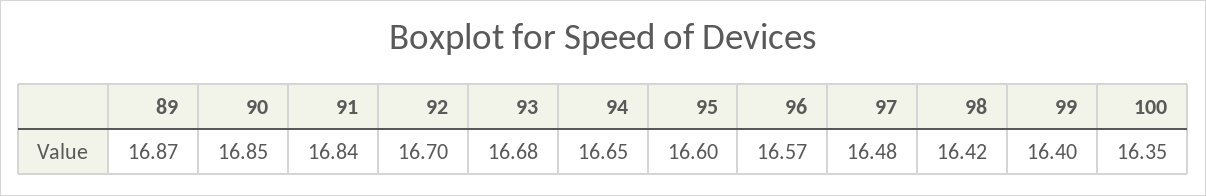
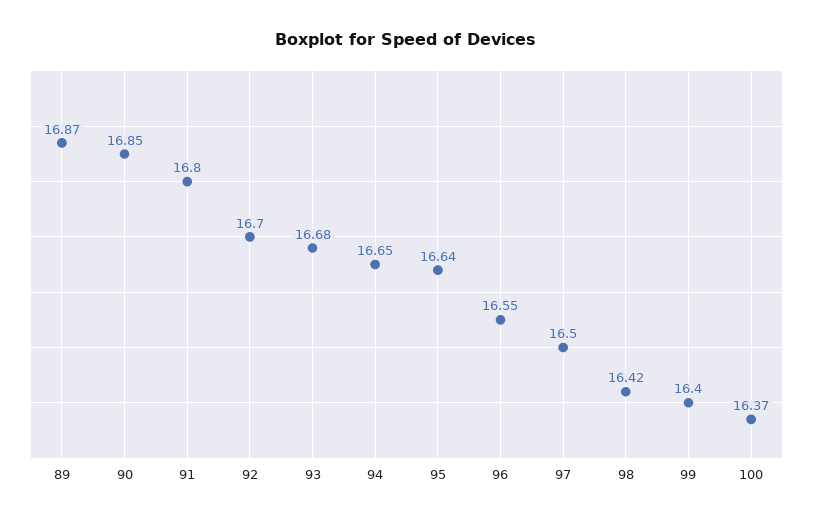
91: 16.84 -> 16.8
95: 16.6 -> 16.64
96: 16.57 -> 16.55
97: 16.48 -> 16.5
100: 16.35 -> 16.37

